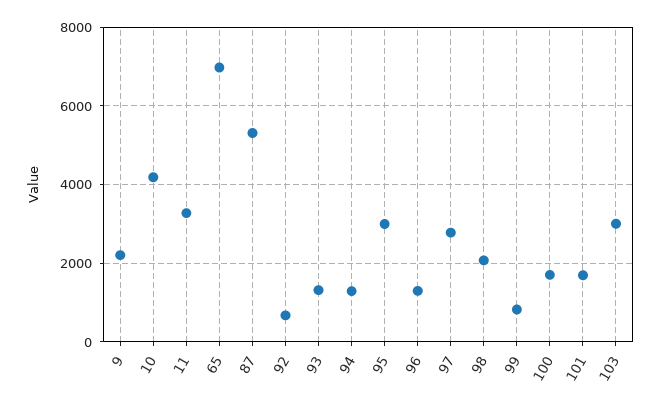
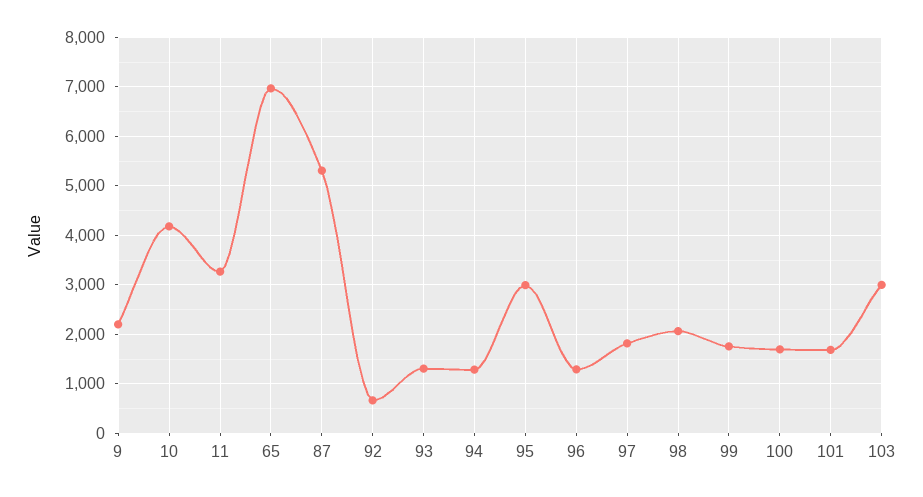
97: 2800 -> 1800
99: 800 -> 1800

